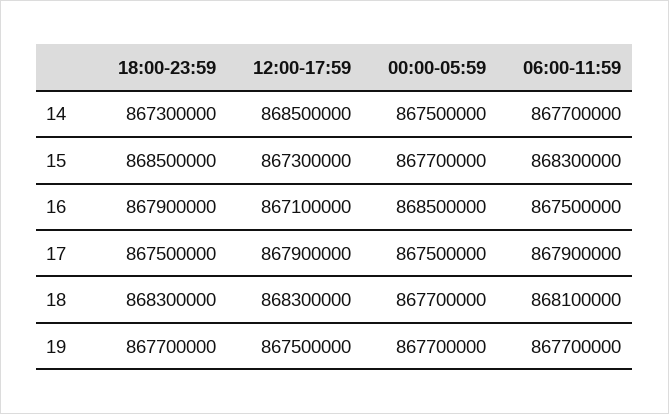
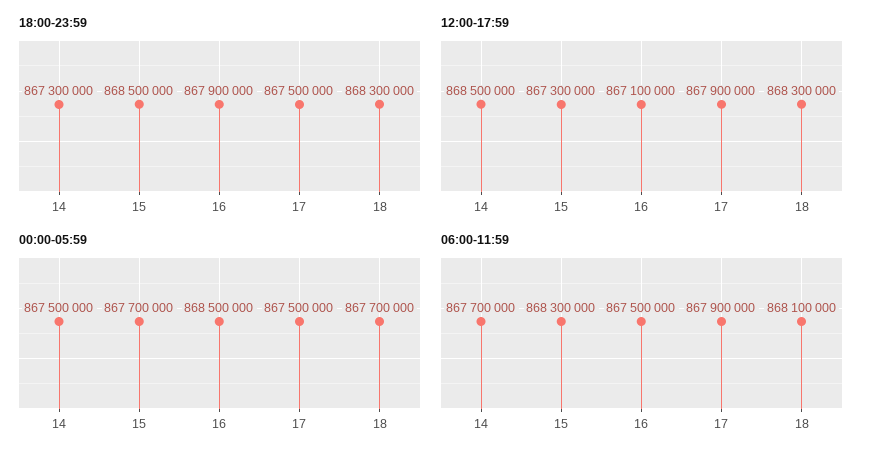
18:00-23:59, 19: 867700000 -> none
12:00-17:59, 19: 867500000 -> none
00:00-05:59, 19: 867700000 -> none
06:00-11:59, 19: 867700000 -> none

